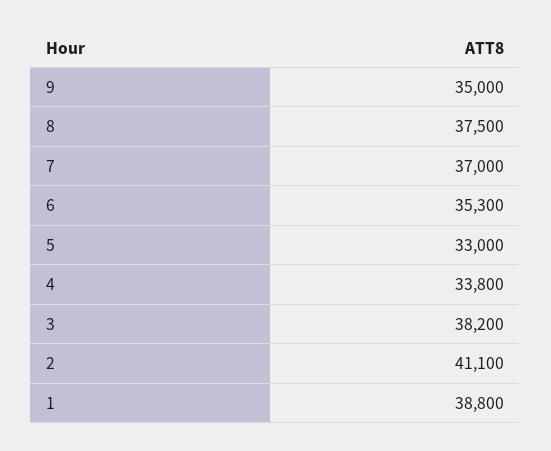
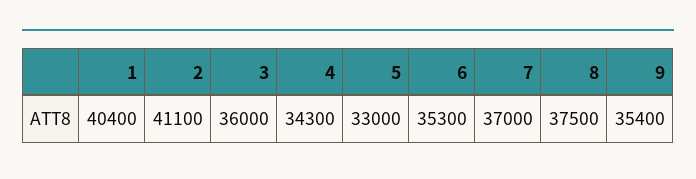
9: 35000 -> 35400
4: 33800 -> 34300
3: 38200 -> 36000
1: 38800 -> 40400

